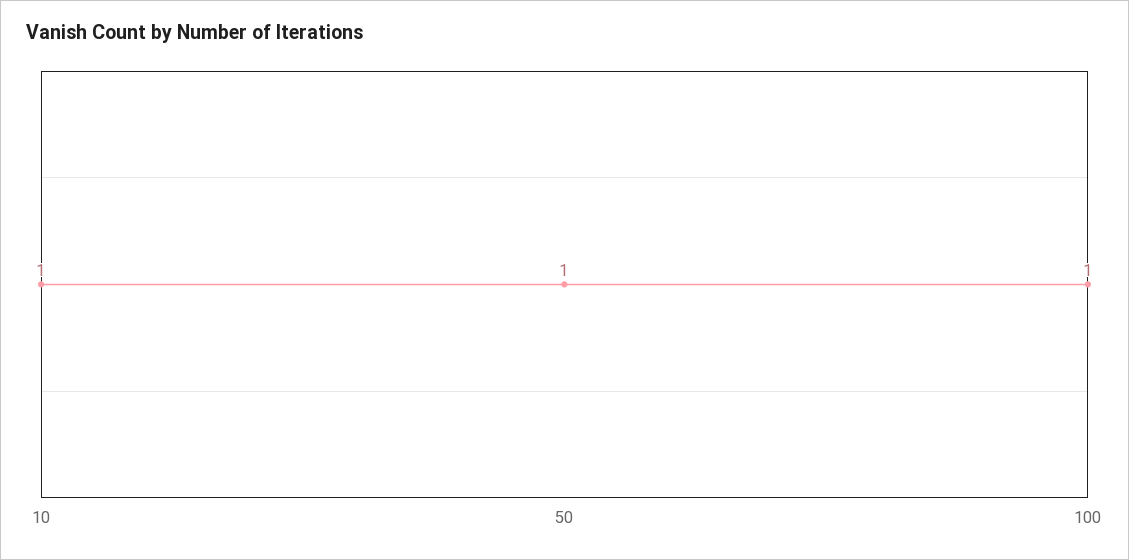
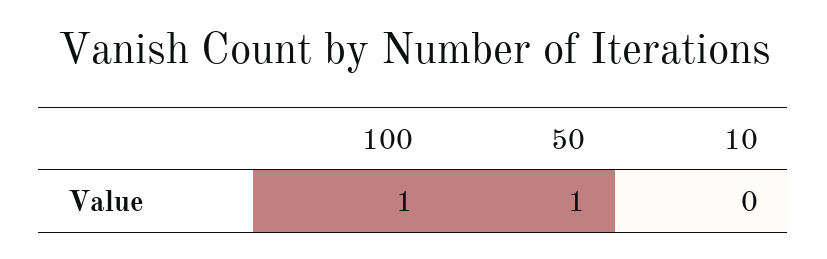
10: 1 -> 0

